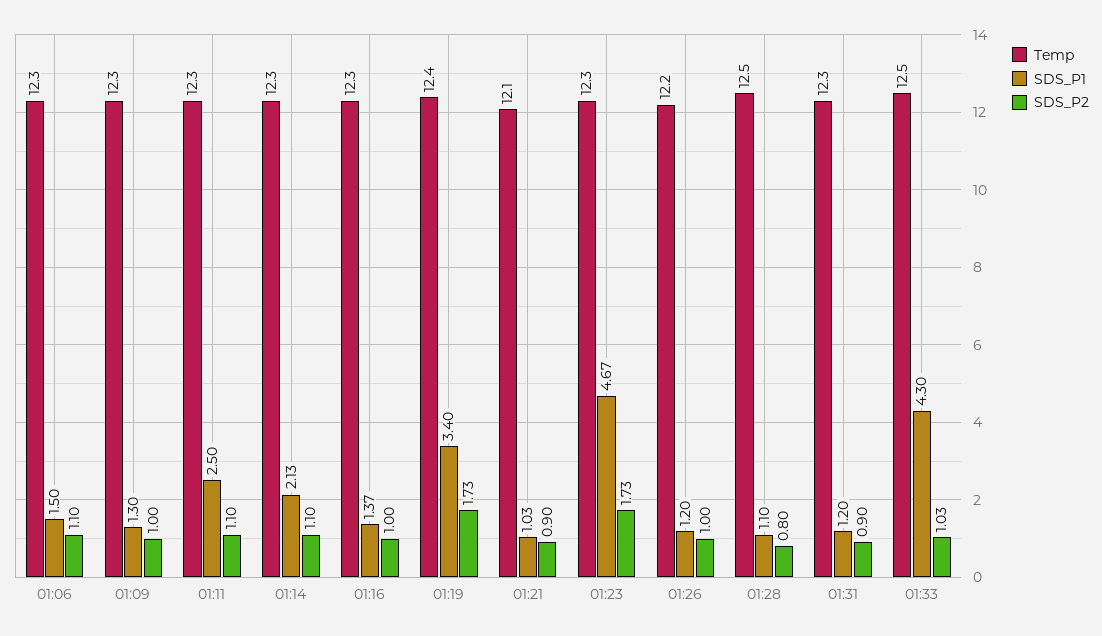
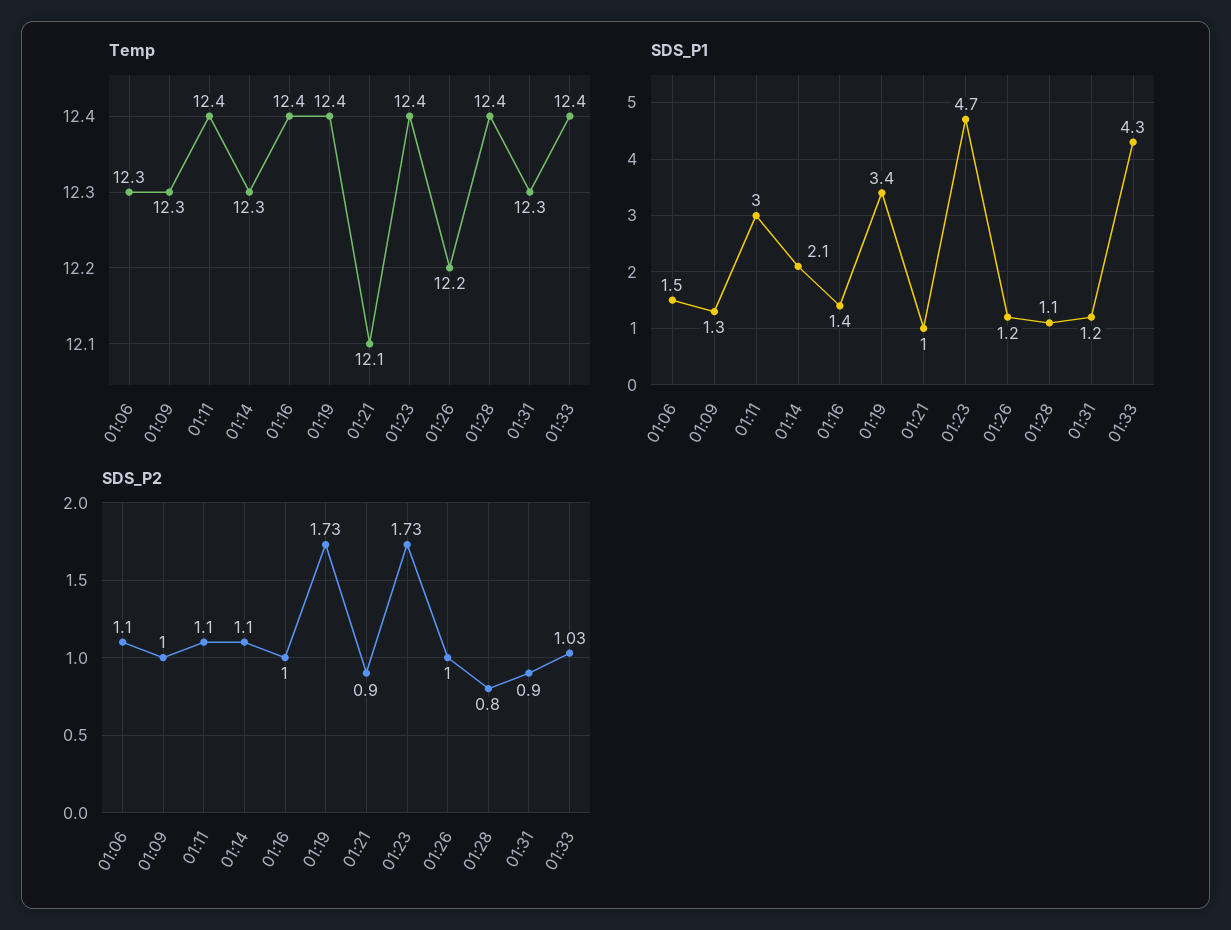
Temp, 01:11: 12.3 -> 12.4
SDS_P1, 01:11: 2.5 -> 3
Temp, 01:16: 12.3 -> 12.4
Temp, 01:23: 12.3 -> 12.4
Temp, 01:28: 12.5 -> 12.4
Temp, 01:33: 12.5 -> 12.4

